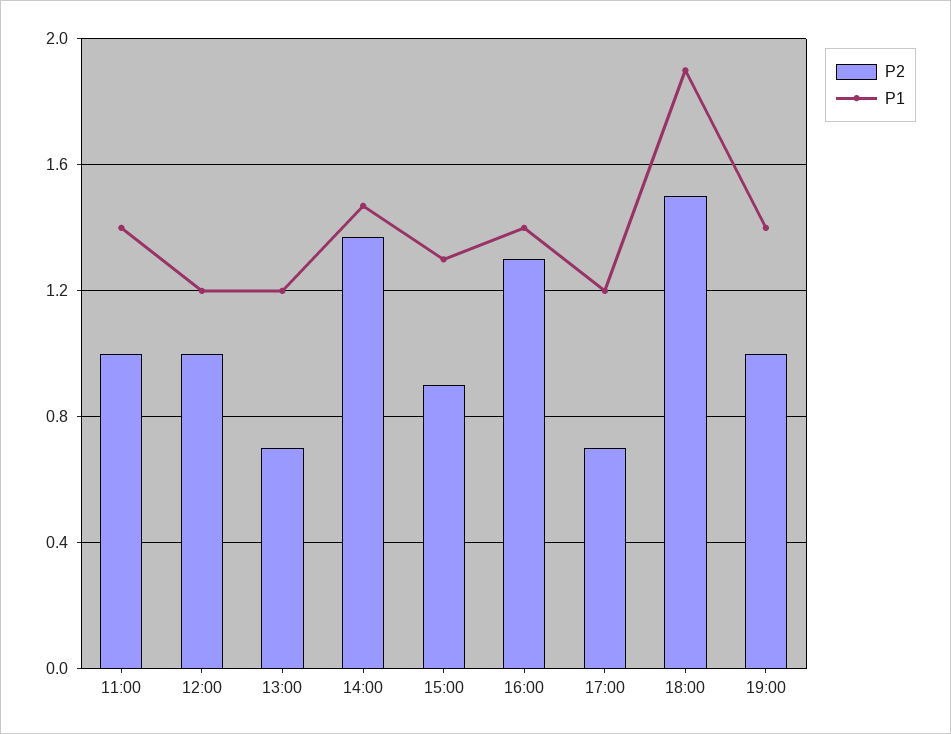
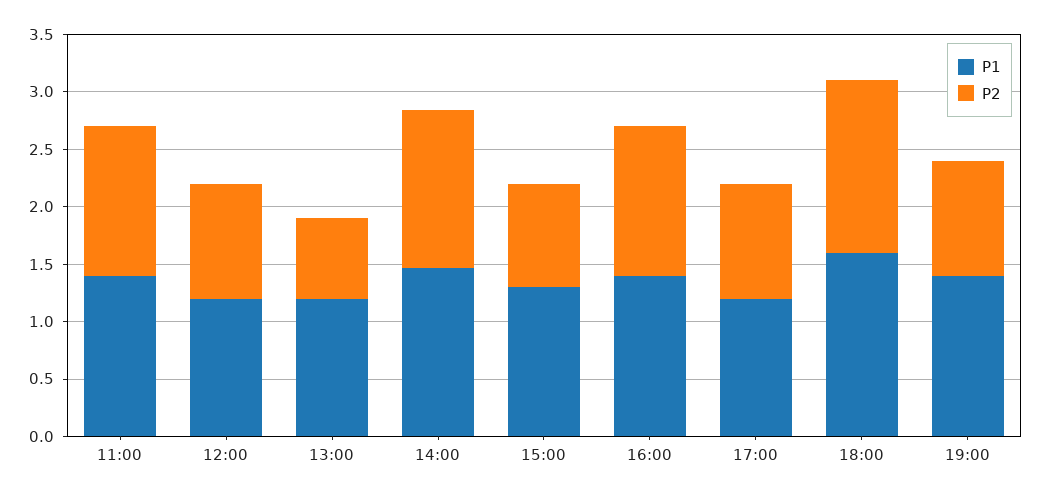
P2, 11:00: 1 -> 1.3
P2, 17:00: 0.7 -> 1
P1, 18:00: 1.9 -> 1.6

